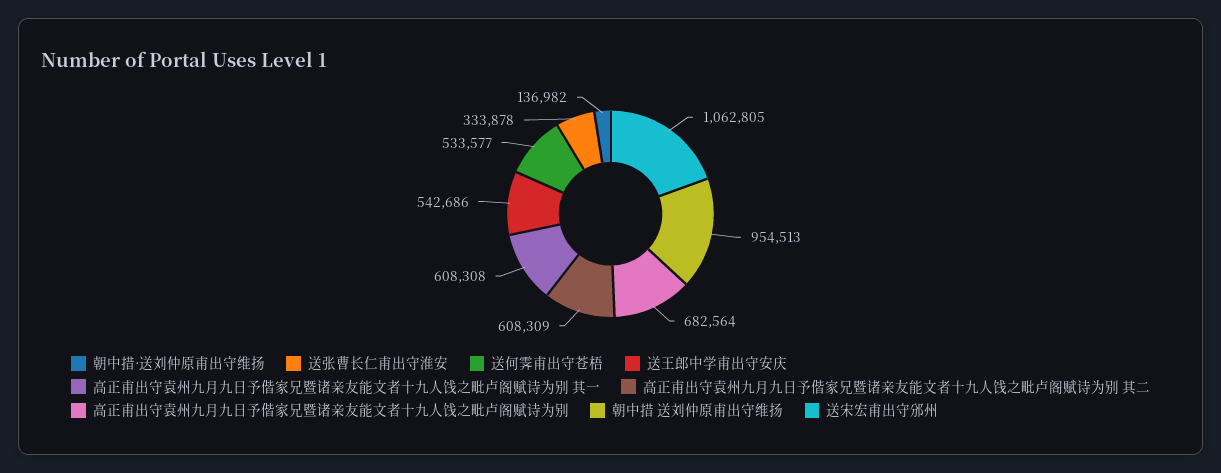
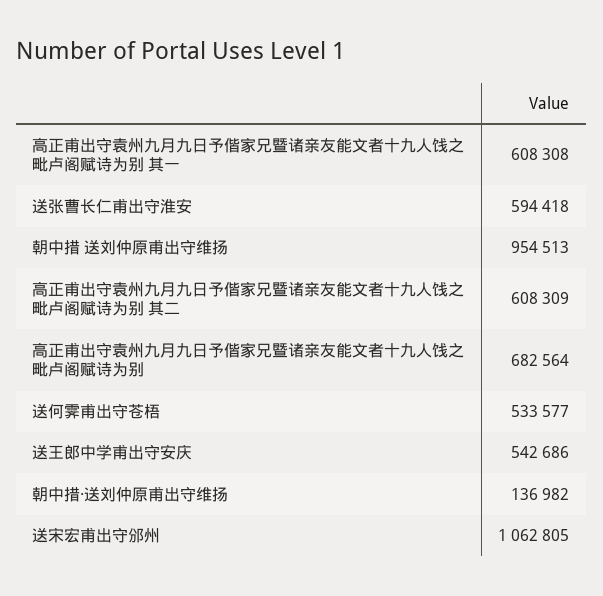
送张曹长仁甫出守淮安: 333878 -> 594418

